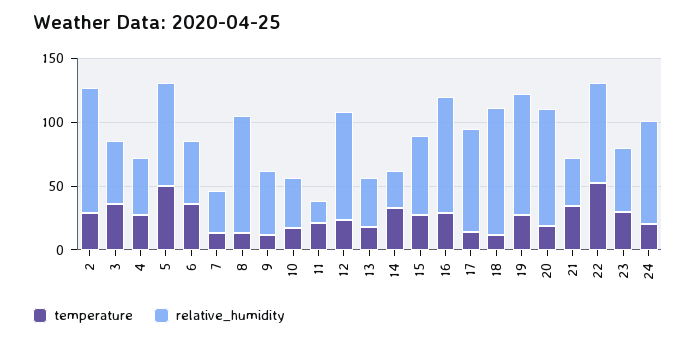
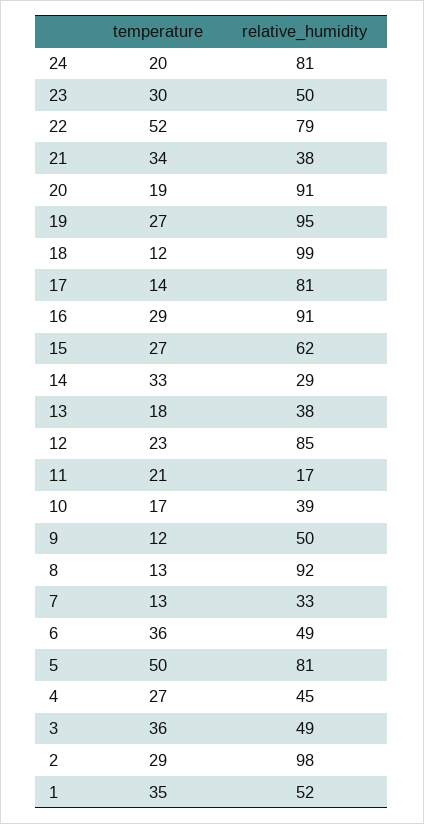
temperature, 1: none -> 35
relative_humidity, 1: none -> 52

